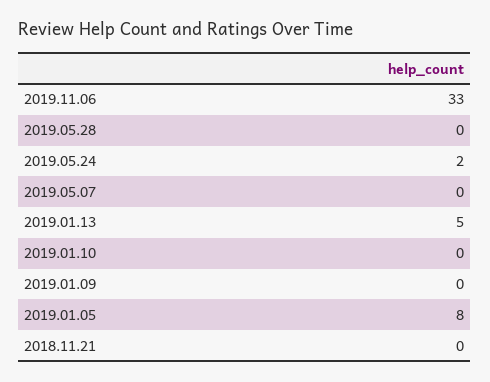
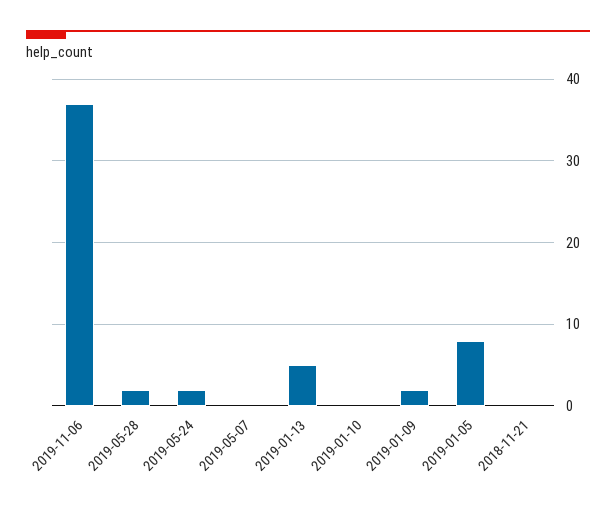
2019.11.06: 33 -> 37
2019.05.28: 0 -> 2
2019.01.09: 0 -> 2

